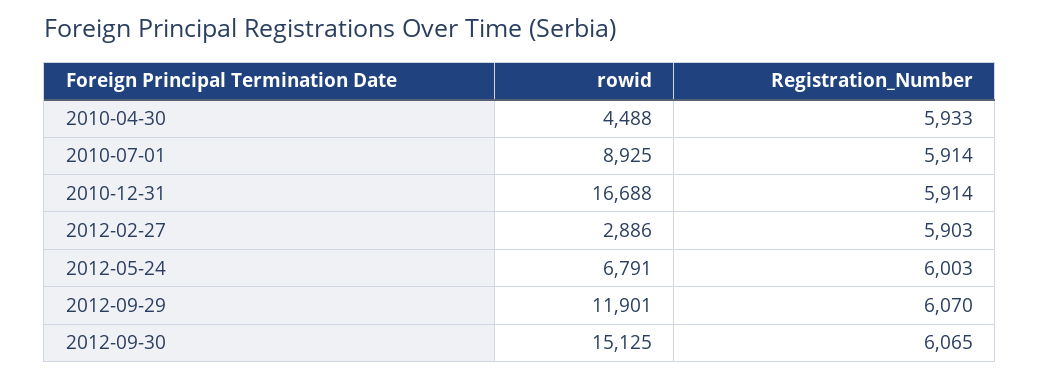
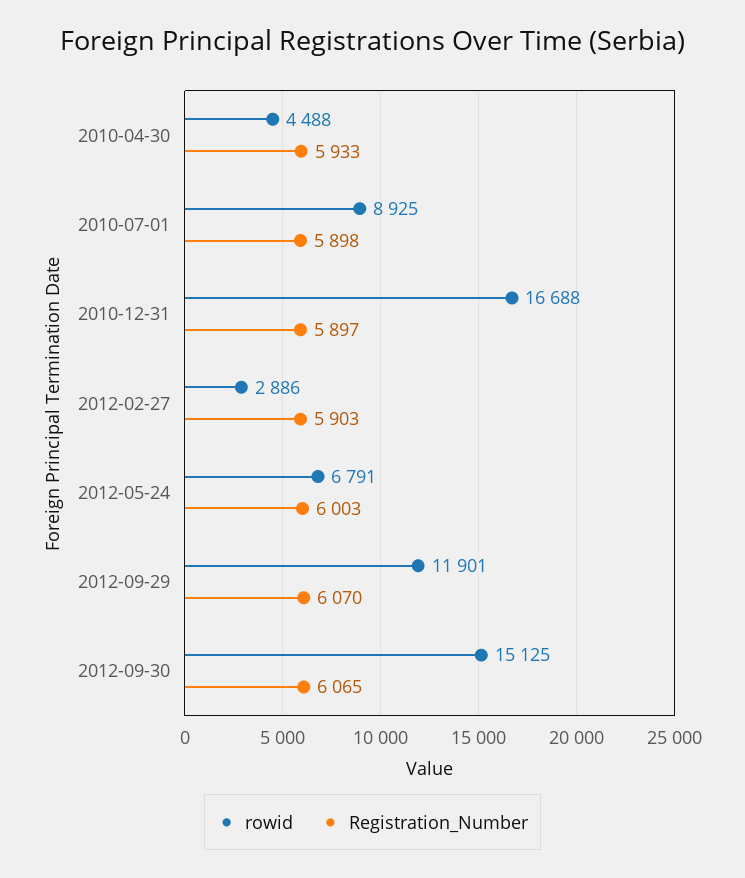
Registration_Number, 2010-07-01: 5914 -> 5898
Registration_Number, 2010-12-31: 5914 -> 5897

